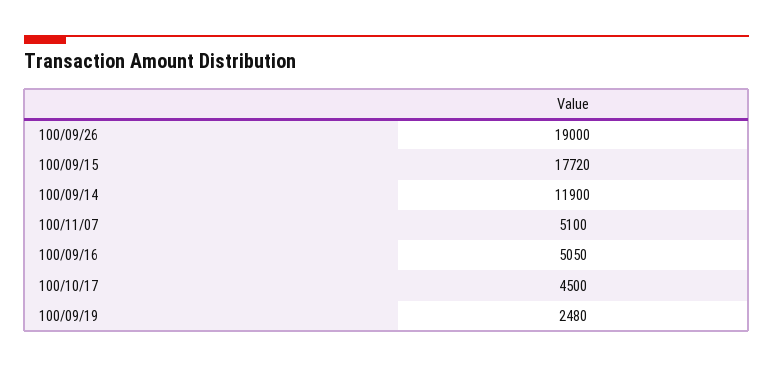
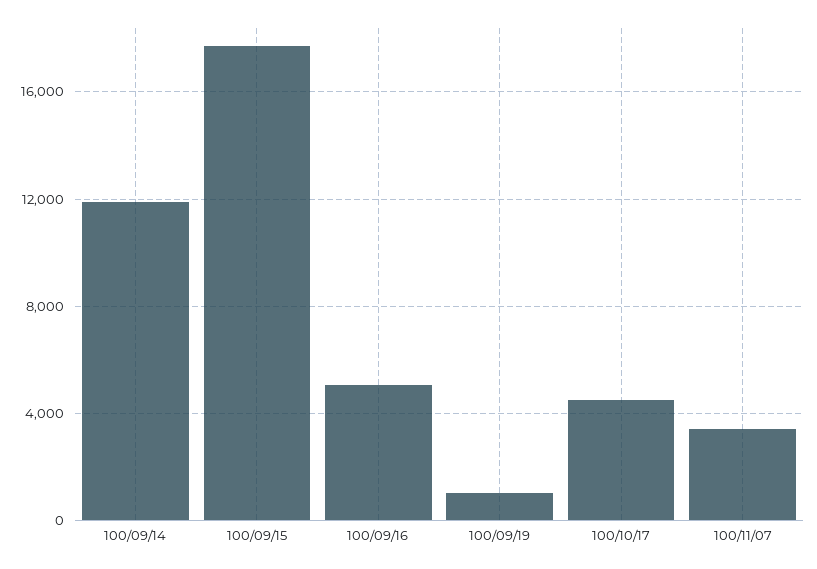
100/09/26: 19000 -> none
100/11/07: 5100 -> 3500
100/09/19: 2480 -> 1000

